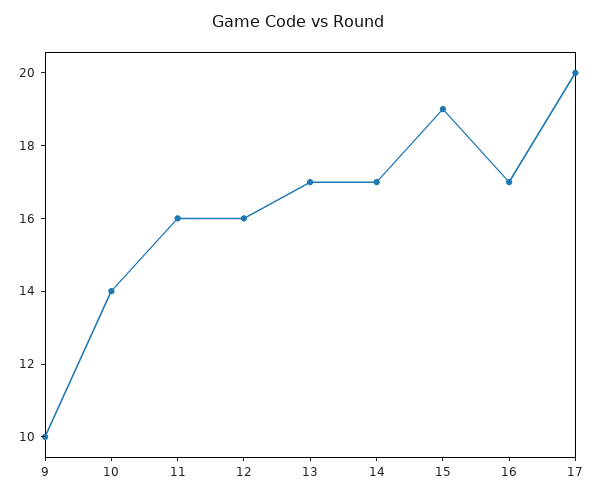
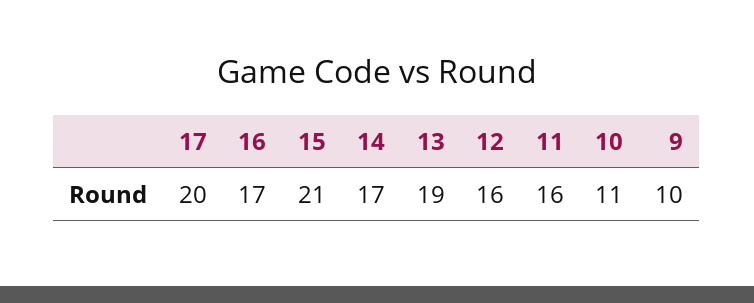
10: 14 -> 11
13: 17 -> 19
15: 19 -> 21

